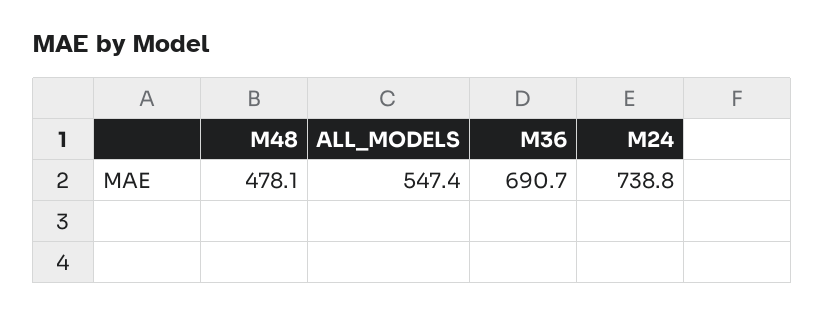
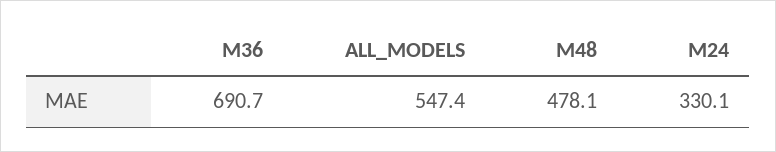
M24: 738.8 -> 330.1

